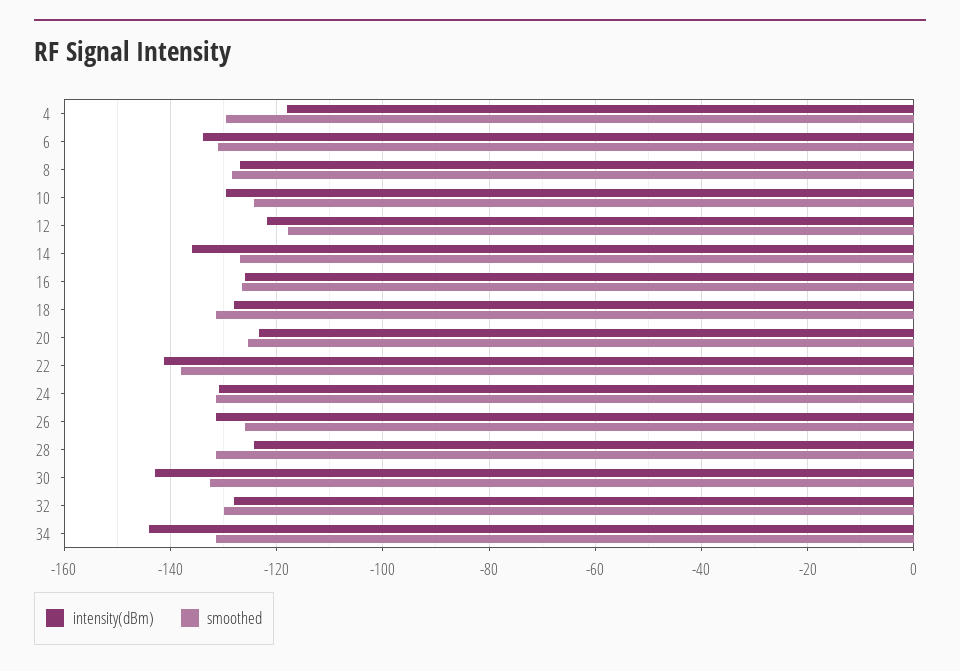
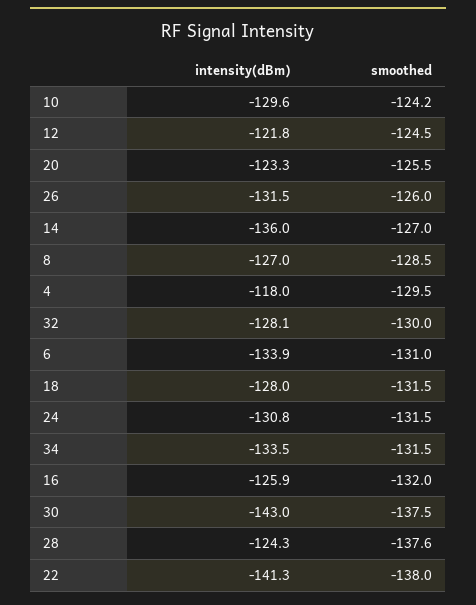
smoothed, 12: -118 -> -124.5
smoothed, 16: -126 -> -132
smoothed, 28: -132 -> -137.6
smoothed, 30: -132 -> -137.5
intensity(dBm), 34: -144 -> -133.5

